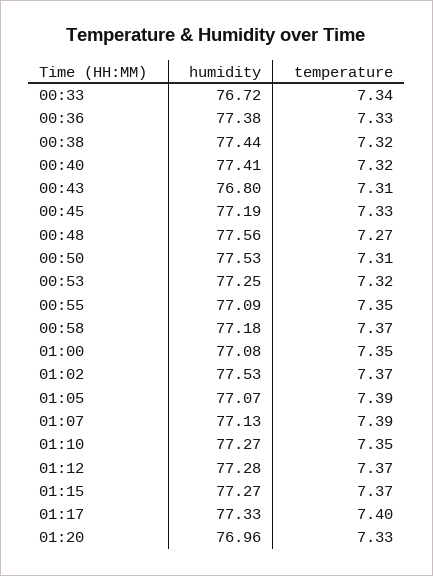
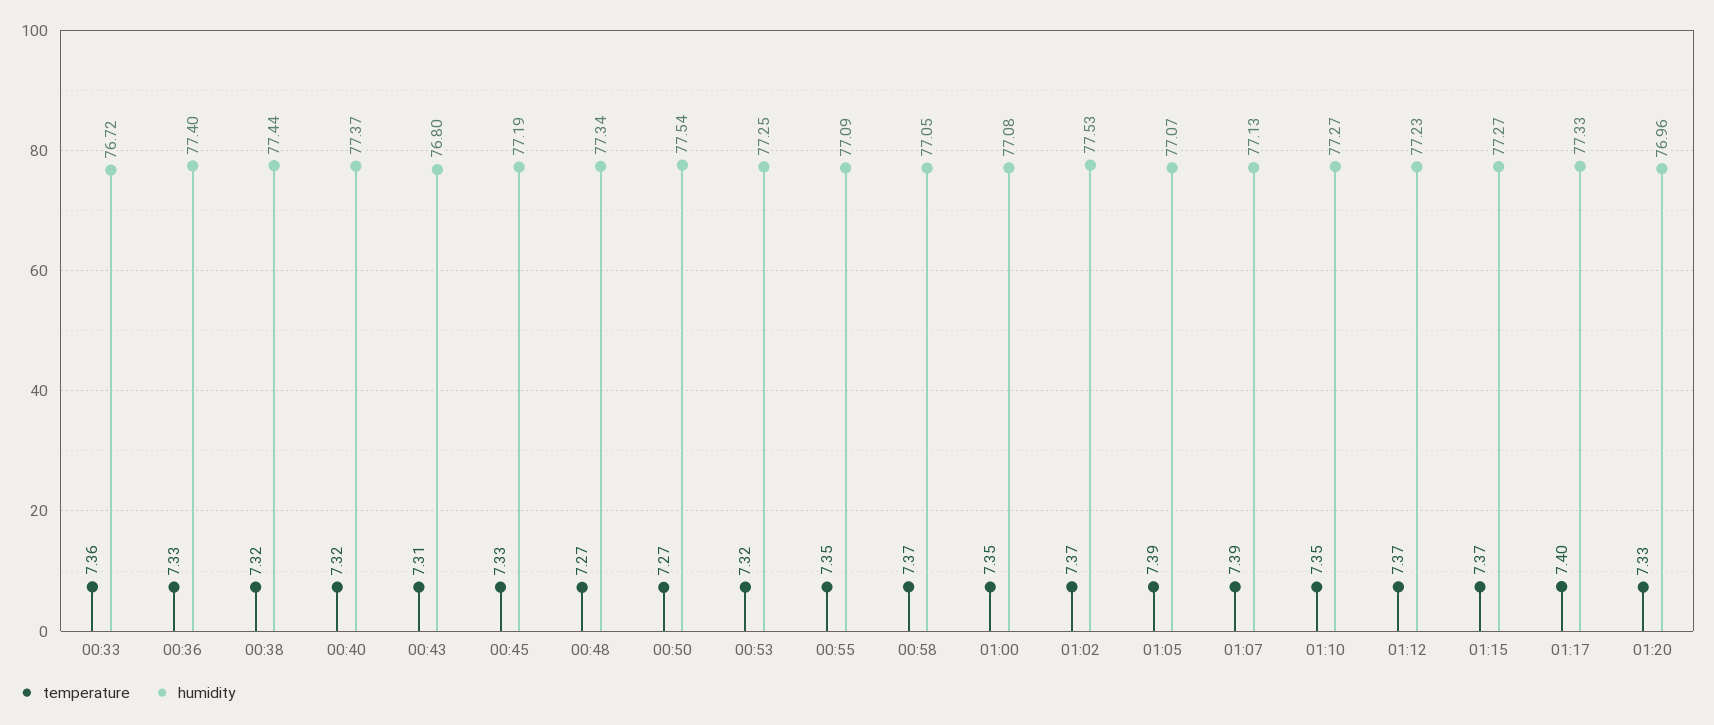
temperature, 00:33: 7.34 -> 7.36
humidity, 00:36: 77.38 -> 77.4
humidity, 00:40: 77.41 -> 77.37
humidity, 00:48: 77.56 -> 77.34
humidity, 00:50: 77.53 -> 77.54
temperature, 00:50: 7.31 -> 7.27
humidity, 00:58: 77.18 -> 77.05
humidity, 01:12: 77.28 -> 77.23

